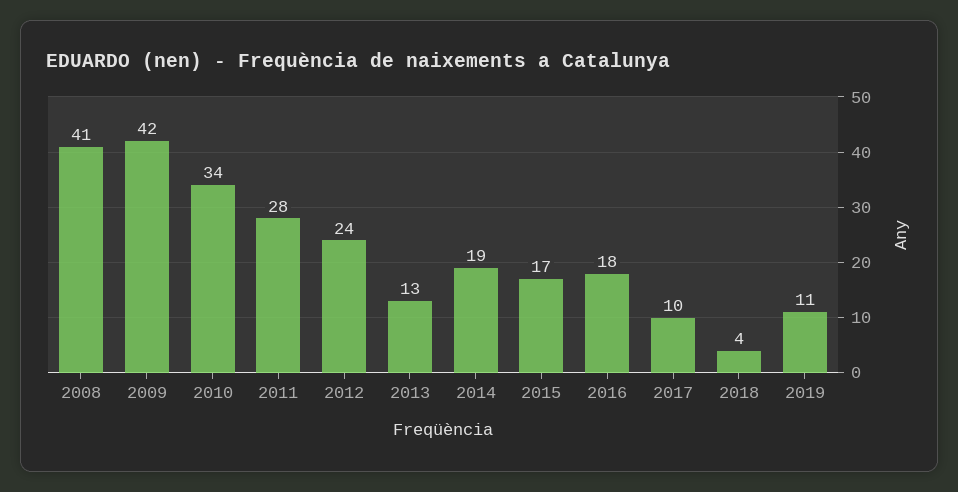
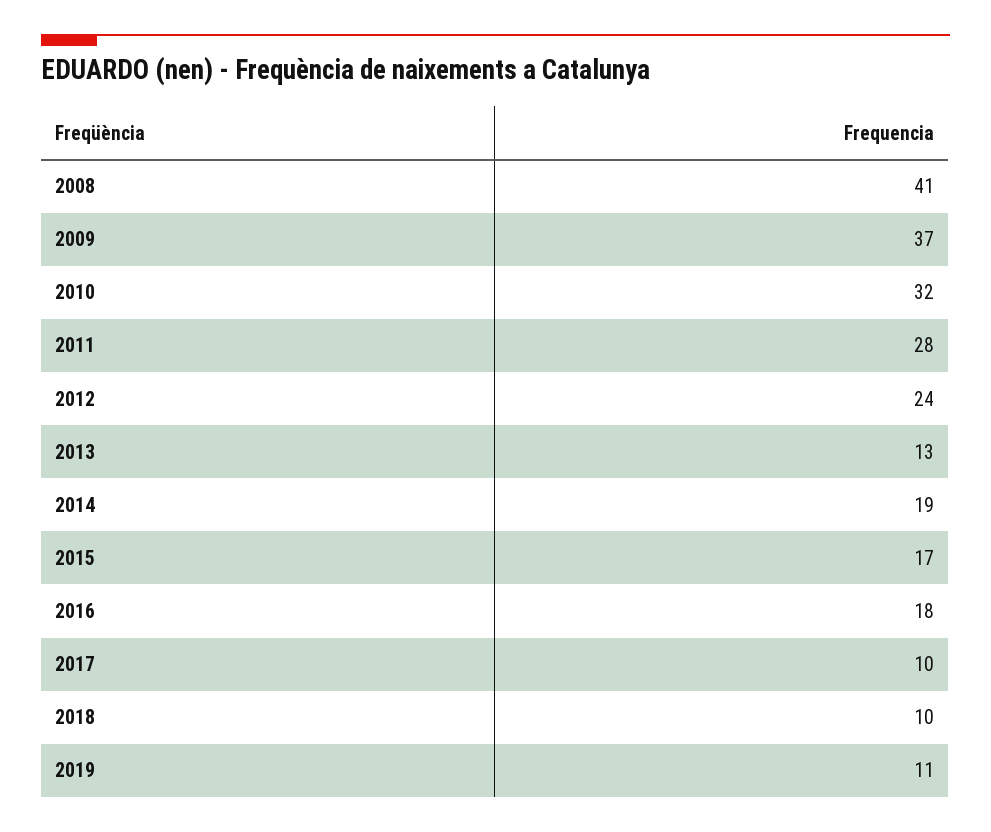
2009: 42 -> 37
2010: 34 -> 32
2018: 4 -> 10

